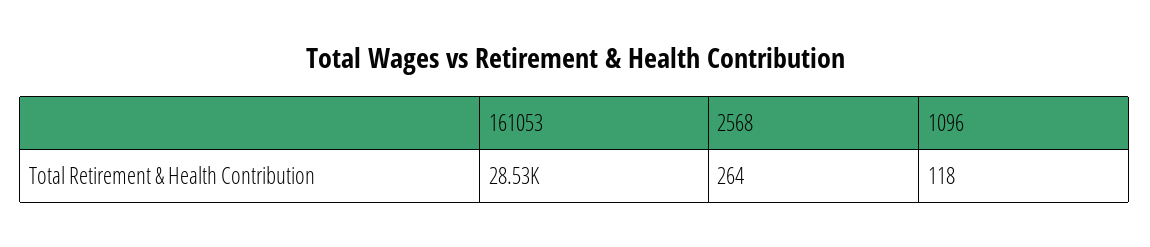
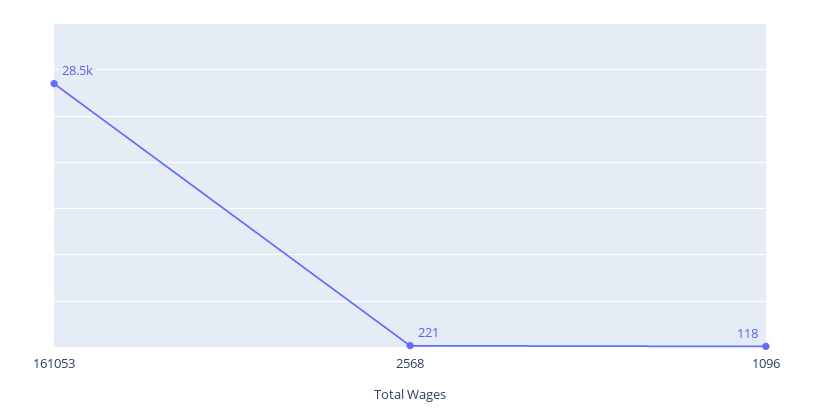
2568: 264 -> 221

